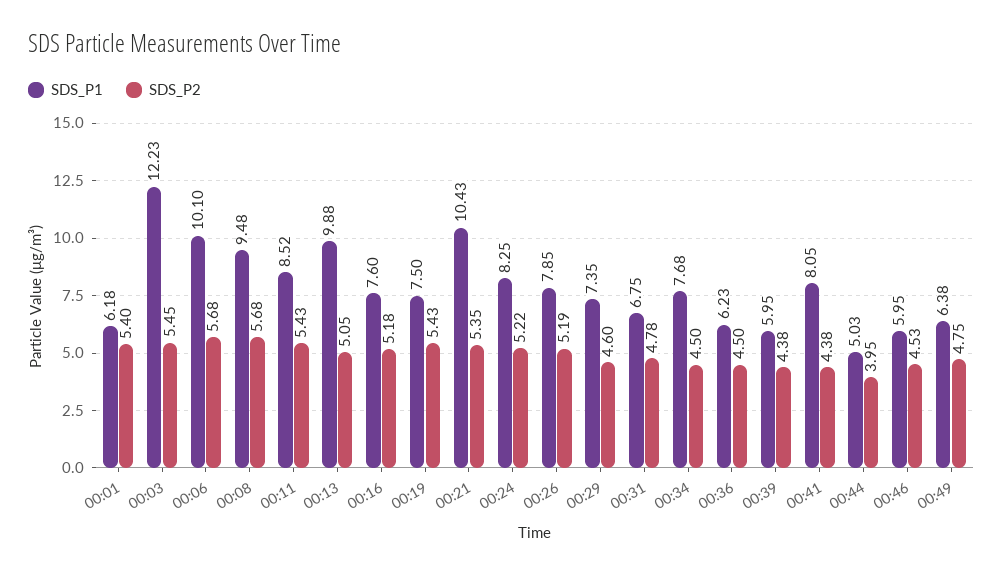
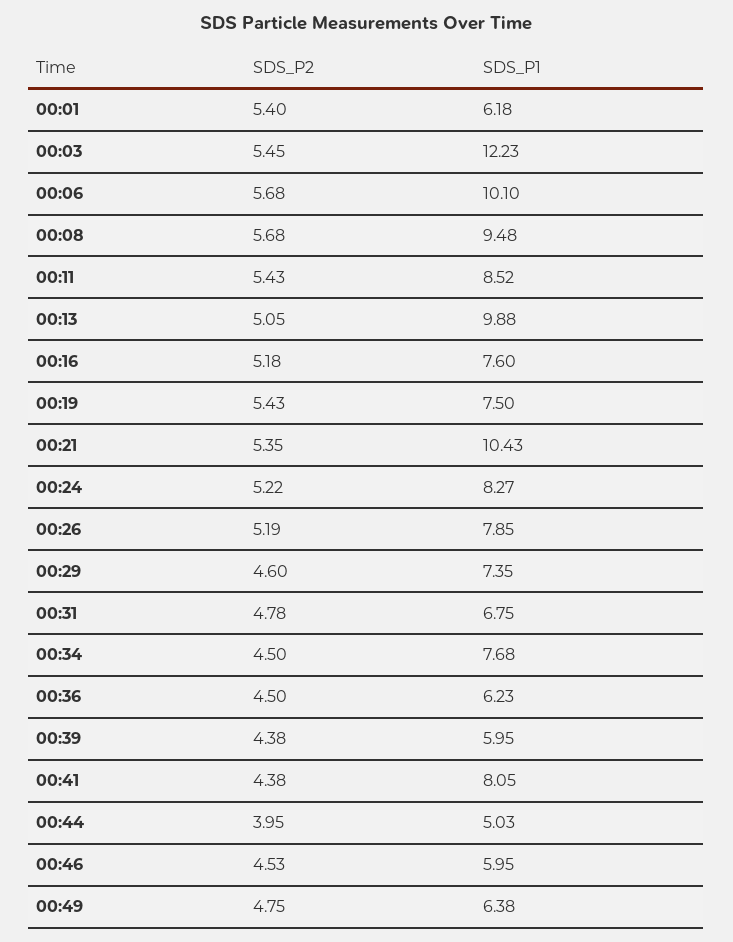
SDS_P1, 00:24: 8.25 -> 8.27

